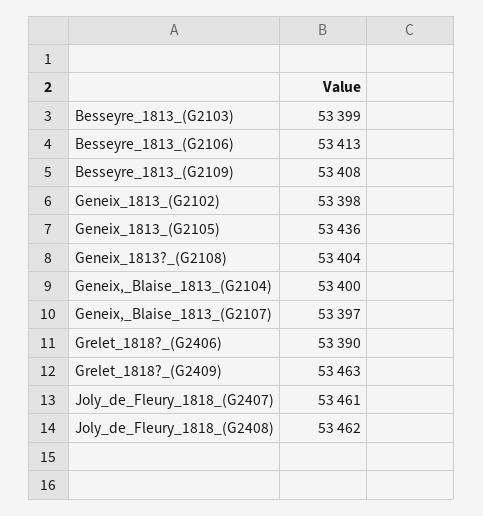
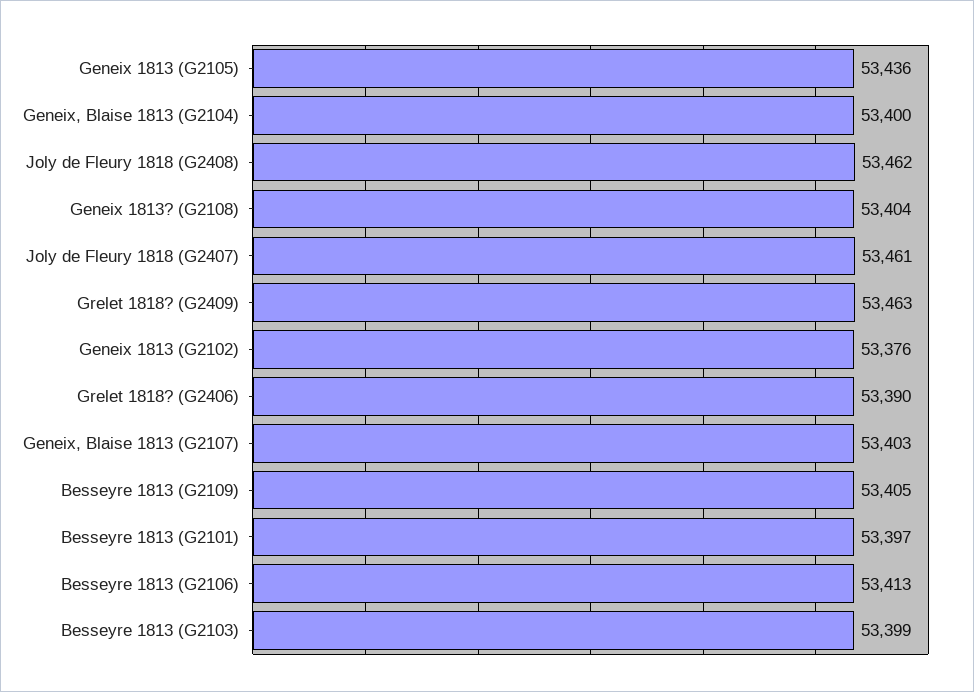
Besseyre_1813_(G2109): 53408 -> 53405
Geneix_1813_(G2102): 53398 -> 53376
Geneix,_Blaise_1813_(G2107): 53397 -> 53403
Besseyre 1813 (G2101): none -> 53397

